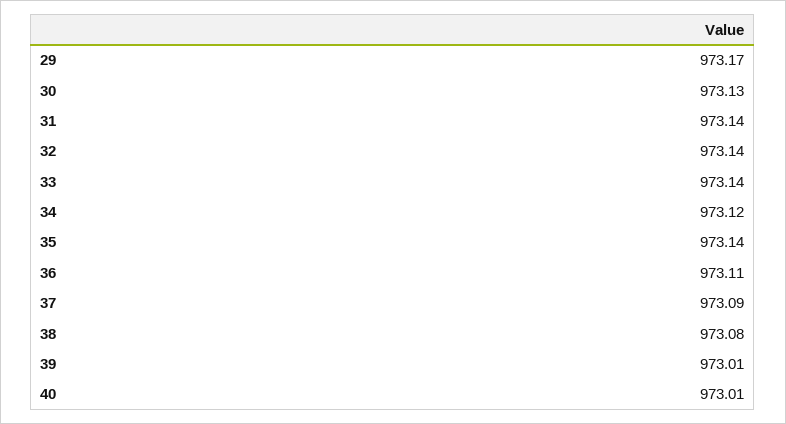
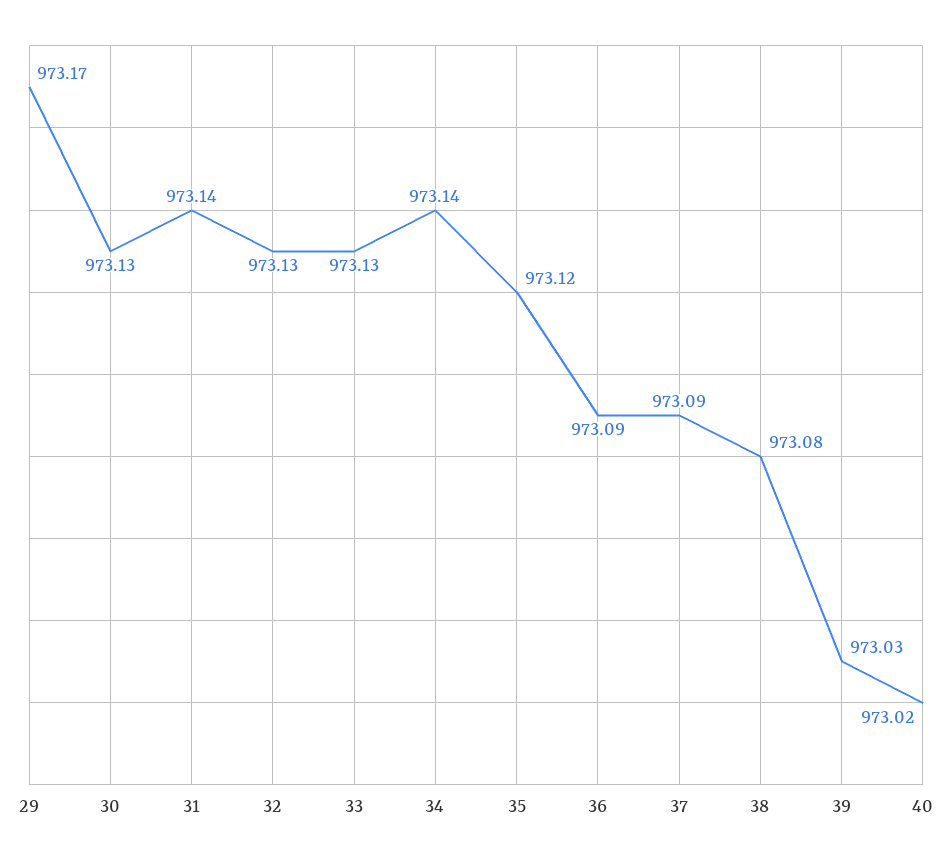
32: 973.14 -> 973.13
33: 973.14 -> 973.13
34: 973.12 -> 973.14
35: 973.14 -> 973.12
36: 973.11 -> 973.09
39: 973.01 -> 973.03
40: 973.01 -> 973.02

